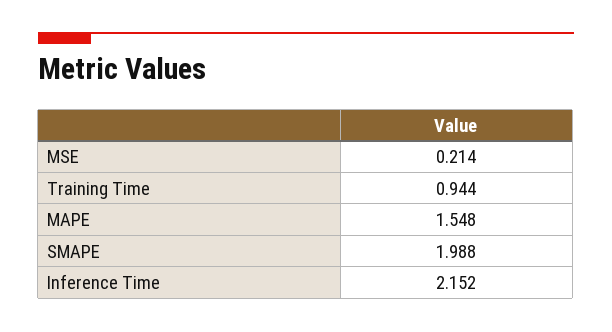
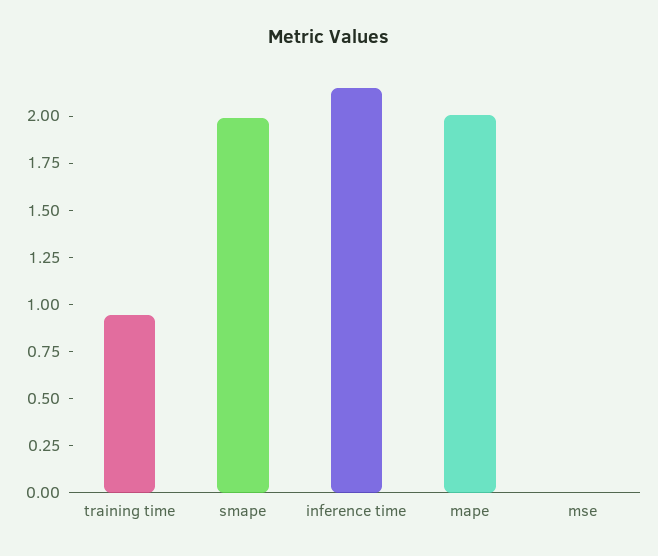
MSE: 0.214 -> 0
MAPE: 1.548 -> 2

